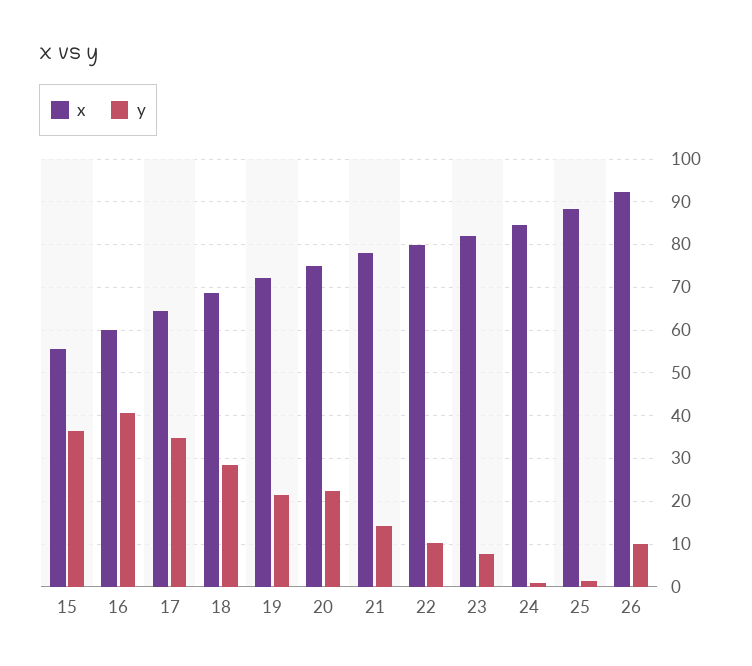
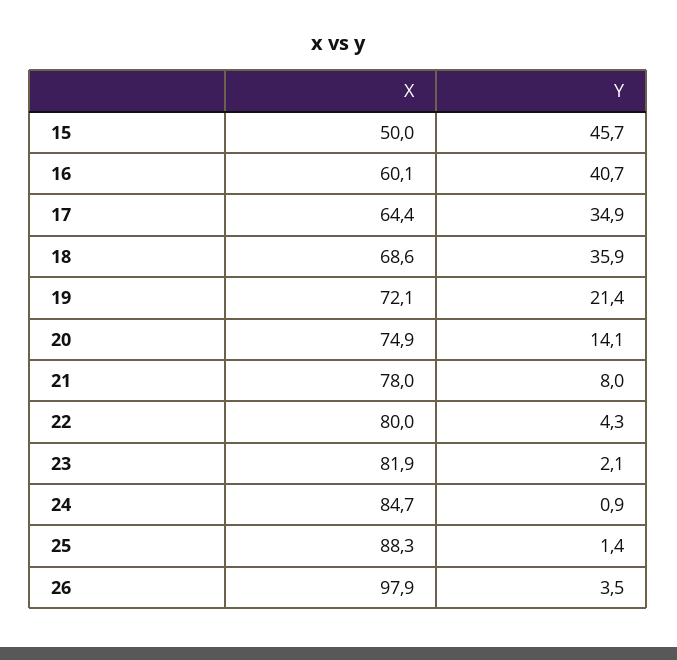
x, 15: 56 -> 50
y, 15: 36 -> 45.7
y, 18: 28 -> 35.9
y, 20: 22 -> 14.1
y, 21: 14 -> 8
y, 22: 10 -> 4.3
y, 23: 8 -> 2.1
x, 26: 92 -> 97.9
y, 26: 10 -> 3.5

